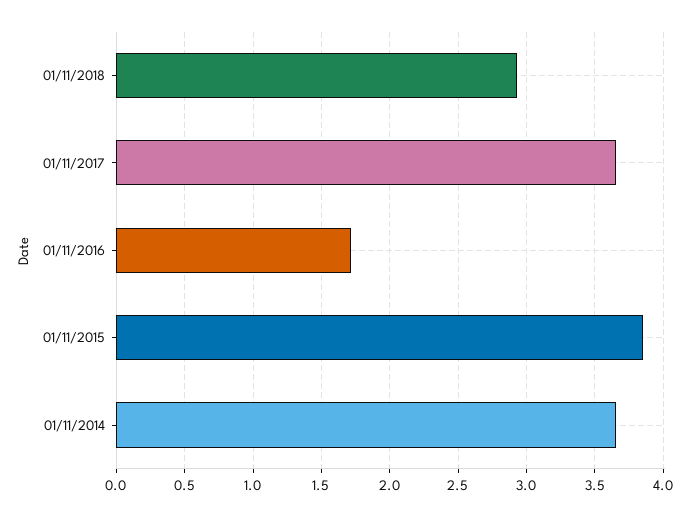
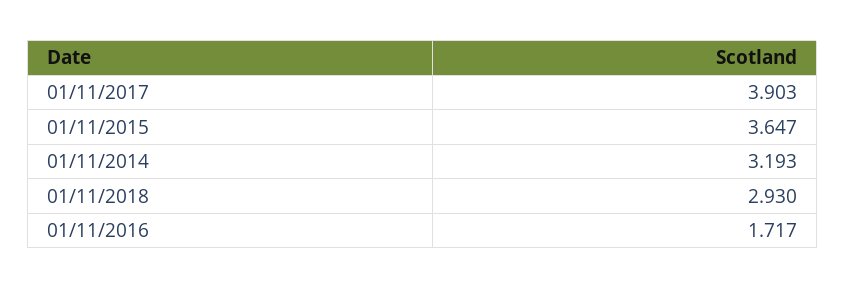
01/11/2017: 3.65 -> 3.903
01/11/2015: 3.85 -> 3.647
01/11/2014: 3.65 -> 3.193

